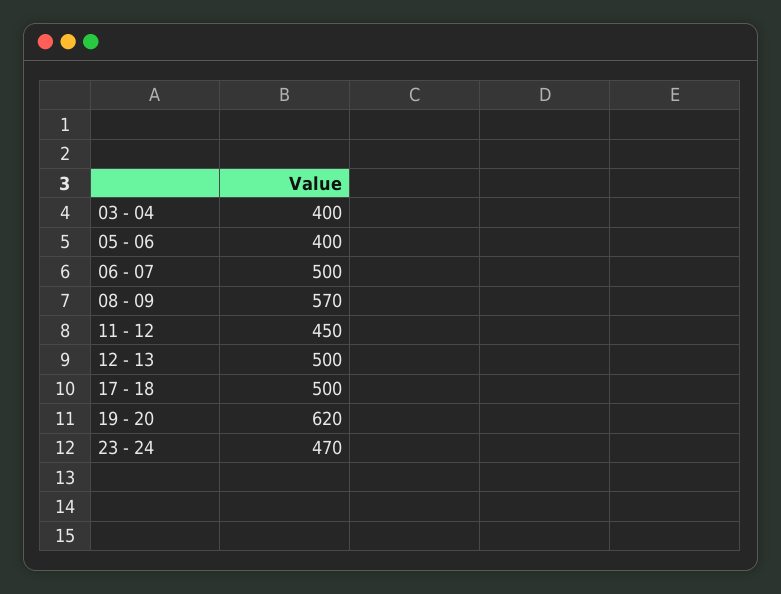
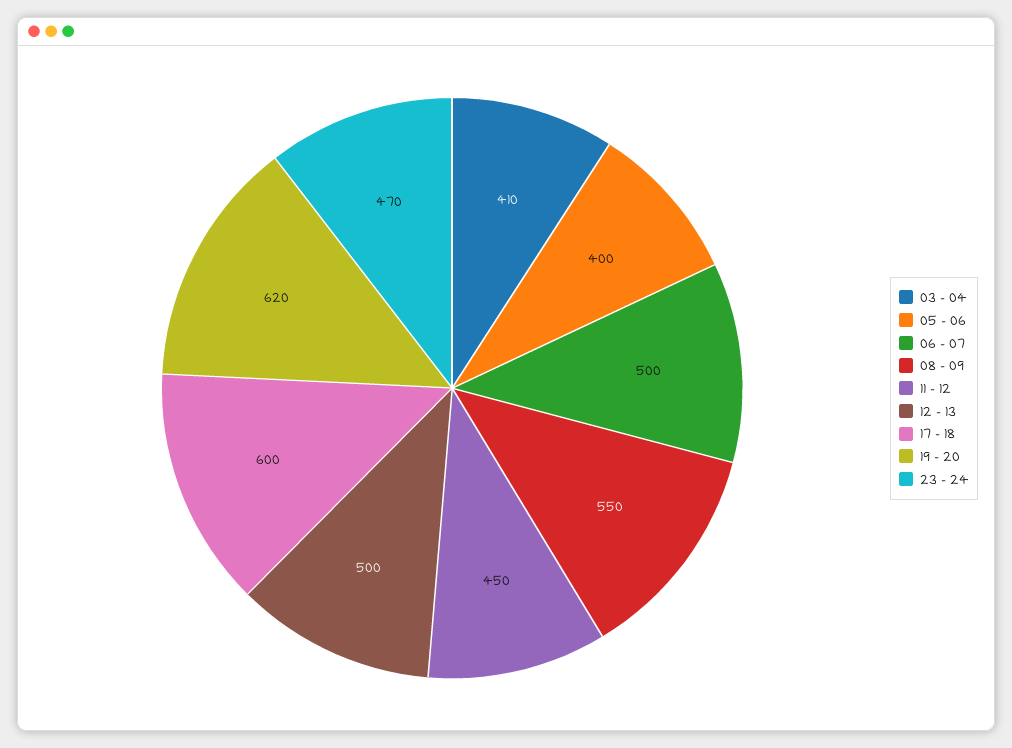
03 - 04: 400 -> 410
08 - 09: 570 -> 550
17 - 18: 500 -> 600

